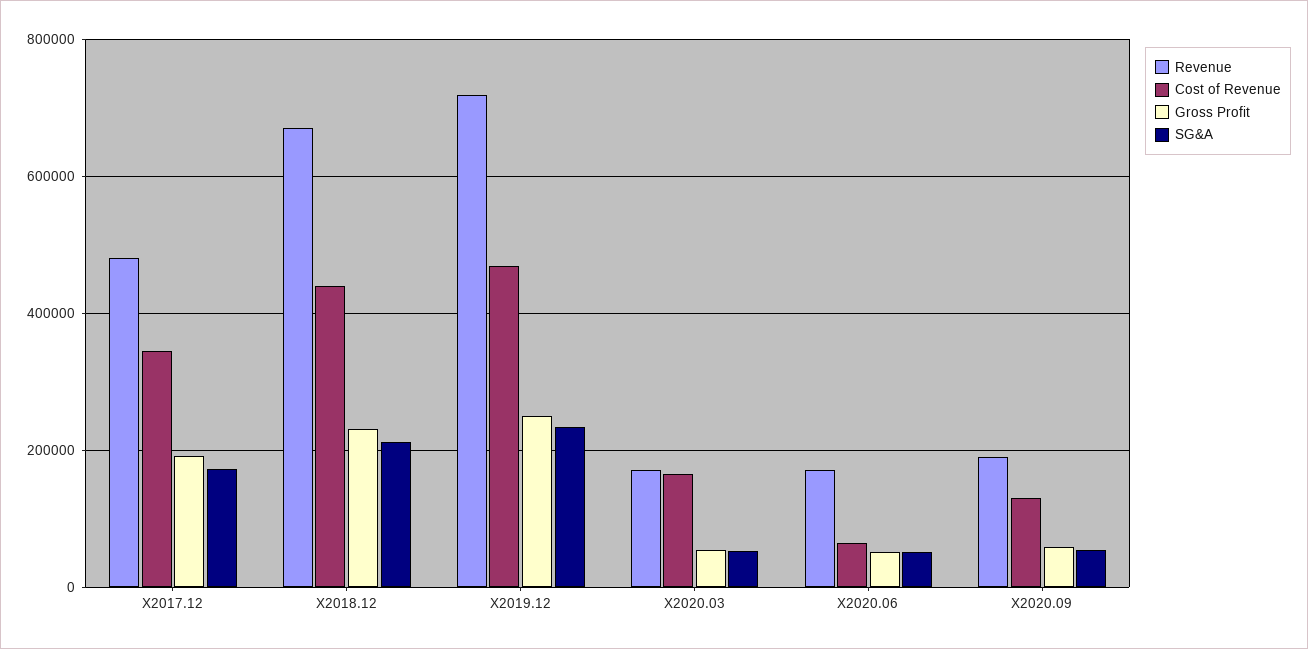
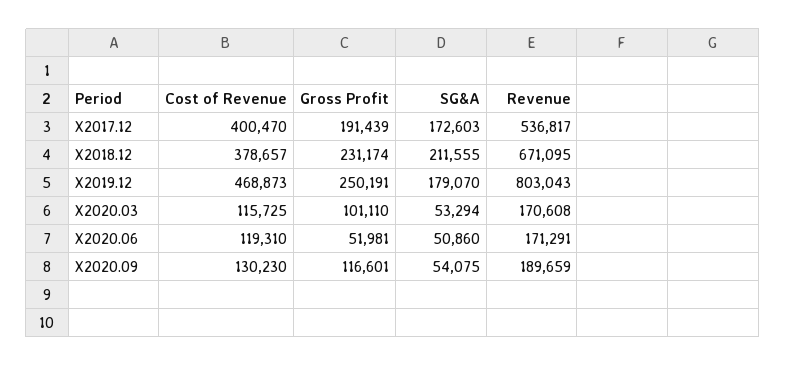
Revenue, X2017.12: 480000 -> 536817
Cost of Revenue, X2017.12: 340000 -> 400470
Cost of Revenue, X2018.12: 440000 -> 378657
Revenue, X2019.12: 720000 -> 803043
SG&A, X2019.12: 240000 -> 179070
Cost of Revenue, X2020.03: 160000 -> 115725
Gross Profit, X2020.03: 60000 -> 101110
Cost of Revenue, X2020.06: 60000 -> 119310
Gross Profit, X2020.09: 60000 -> 116601

